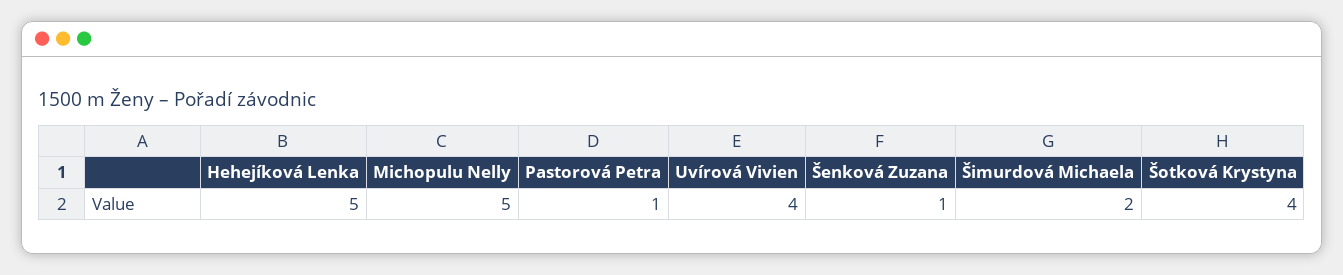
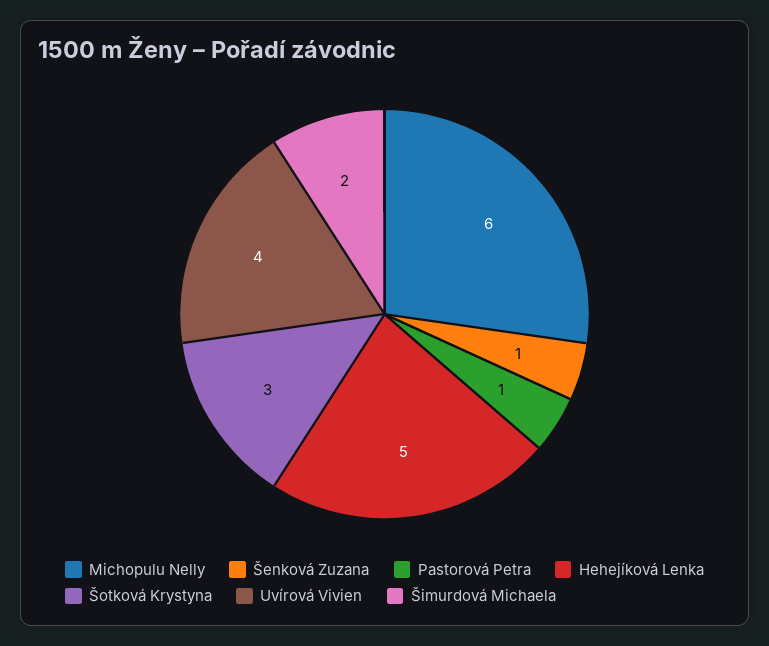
Michopulu Nelly: 5 -> 6
Šotková Krystyna: 4 -> 3

